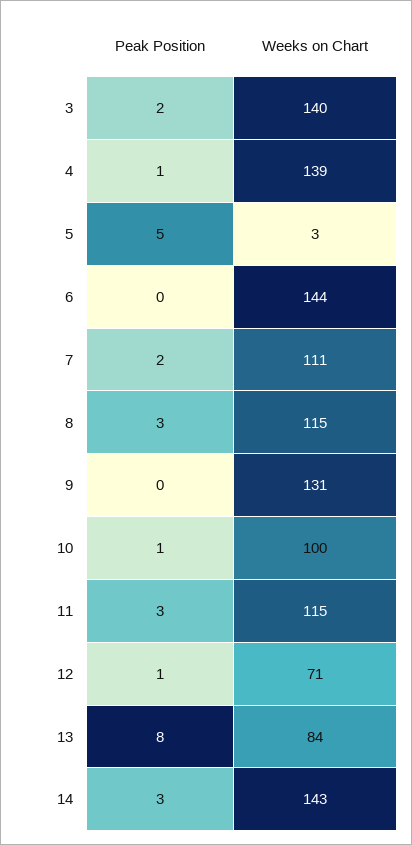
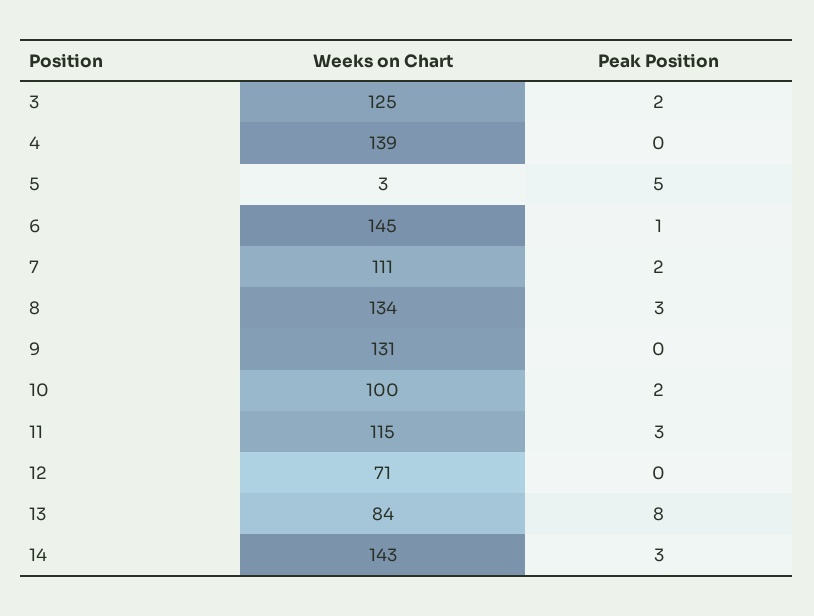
Weeks on Chart, 3: 140 -> 125
Peak Position, 4: 1 -> 0
Peak Position, 6: 0 -> 1
Weeks on Chart, 6: 144 -> 145
Weeks on Chart, 8: 115 -> 134
Peak Position, 10: 1 -> 2
Peak Position, 12: 1 -> 0

